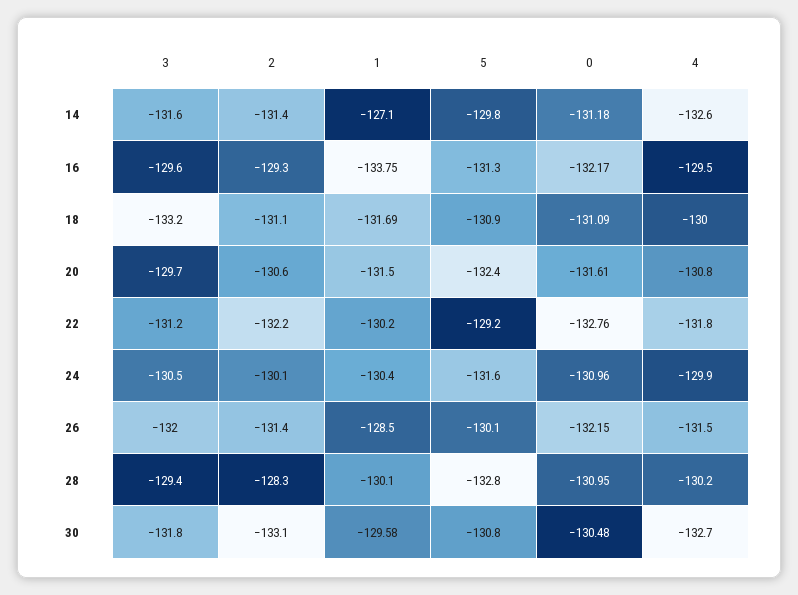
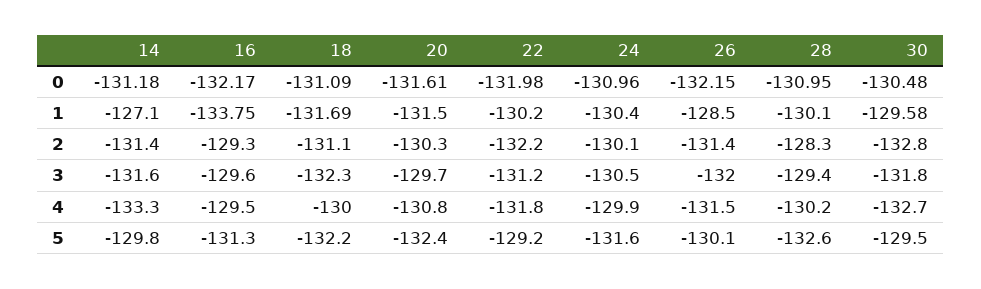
4, 14: -132.6 -> -133.3
3, 18: -133.2 -> -132.3
5, 18: -130.9 -> -132.2
2, 20: -130.6 -> -130.3
0, 22: -132.76 -> -131.98
5, 28: -132.8 -> -132.6
2, 30: -133.1 -> -132.8
5, 30: -130.8 -> -129.5

